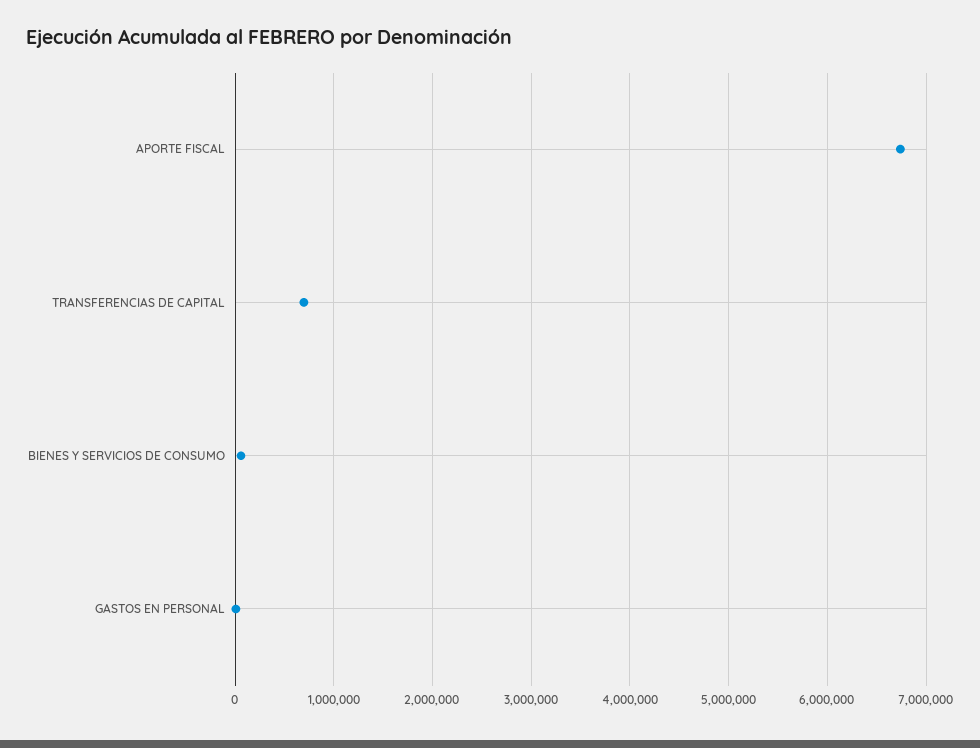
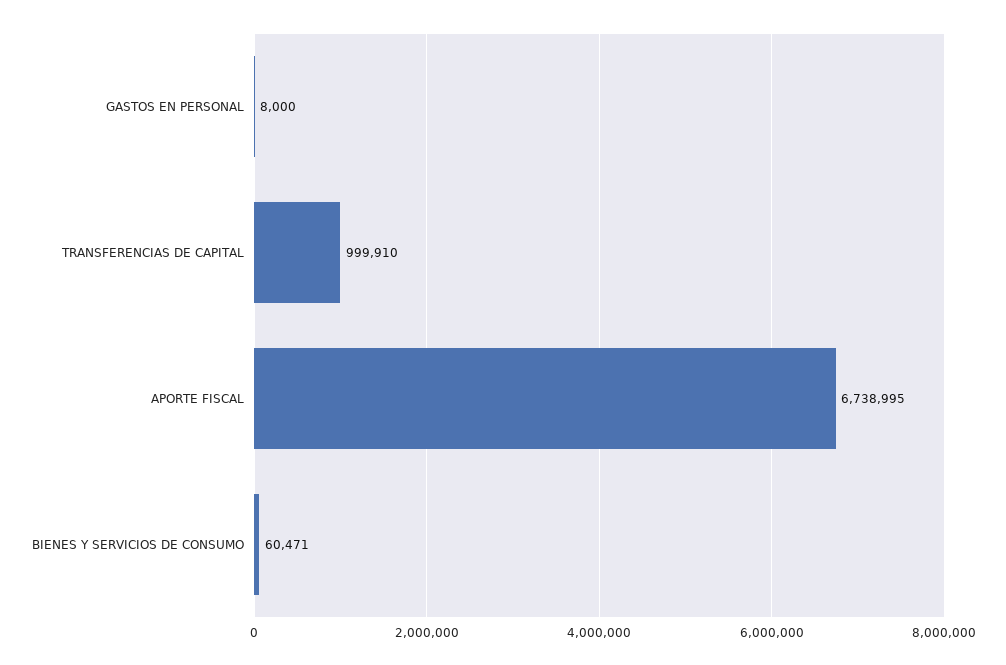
TRANSFERENCIAS DE CAPITAL: 700000 -> 999910

